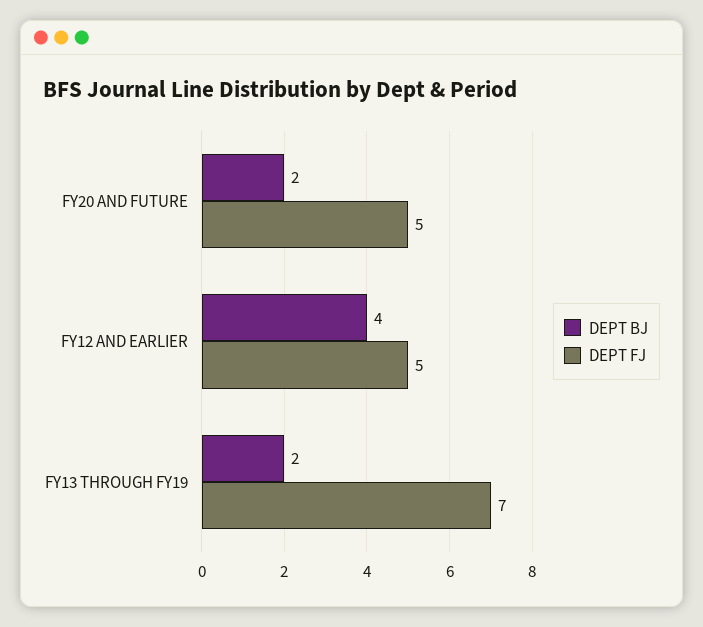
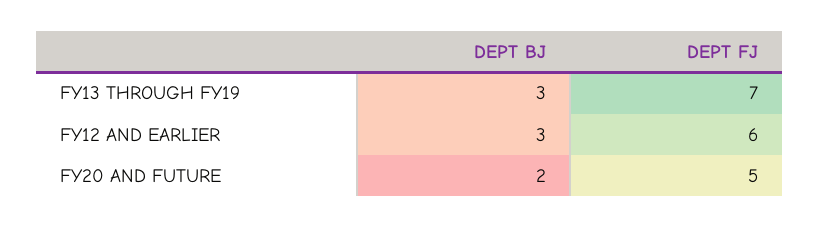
DEPT BJ, FY12 AND EARLIER: 4 -> 3
DEPT FJ, FY12 AND EARLIER: 5 -> 6
DEPT BJ, FY13 THROUGH FY19: 2 -> 3

